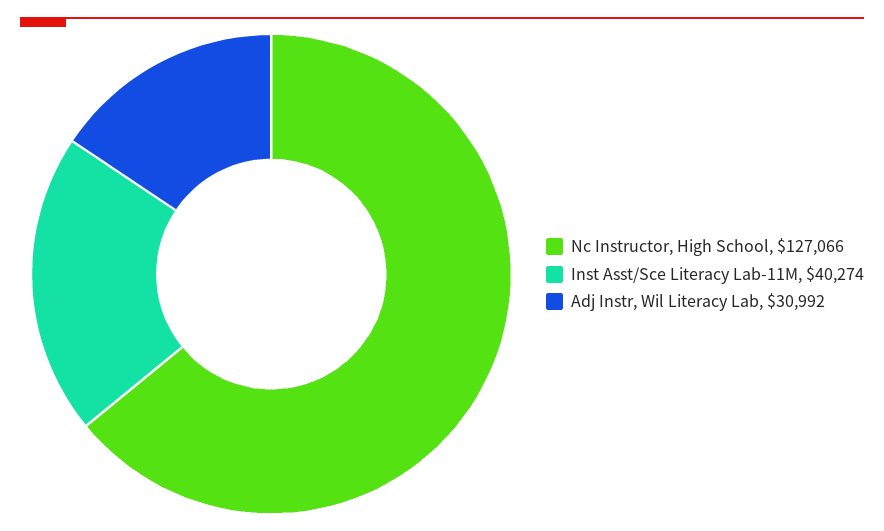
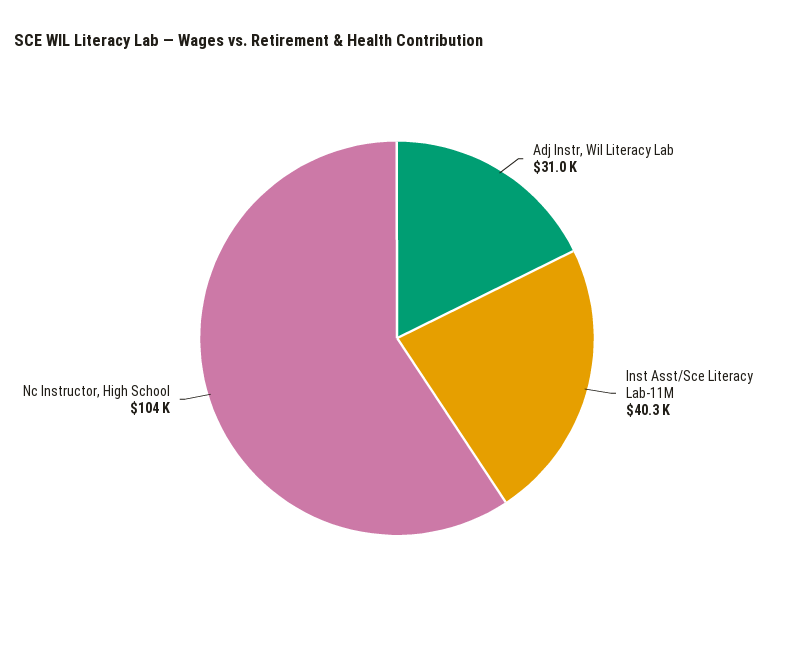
Nc Instructor, High School: 127066 -> 104000

